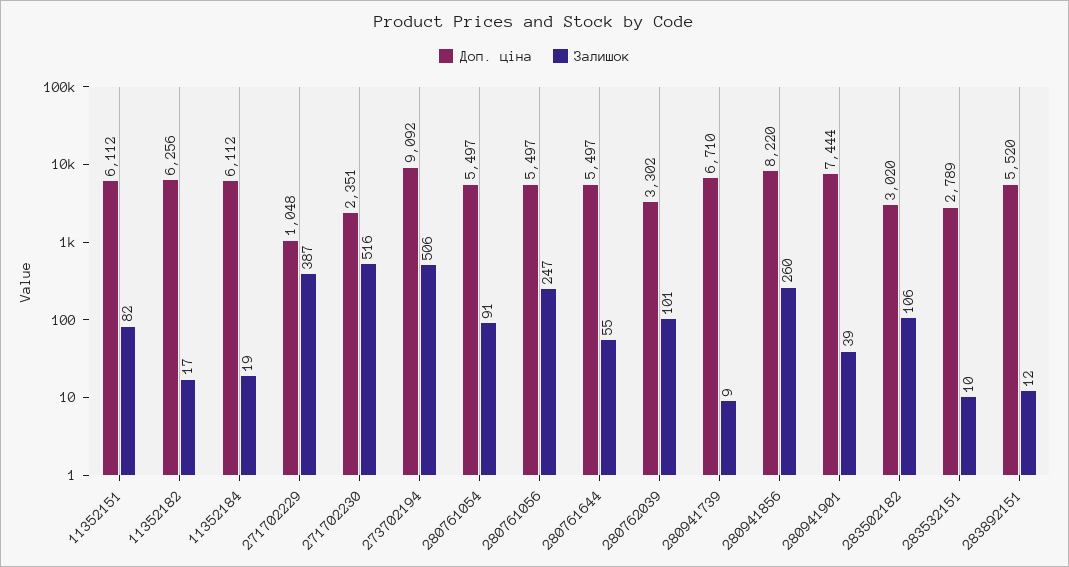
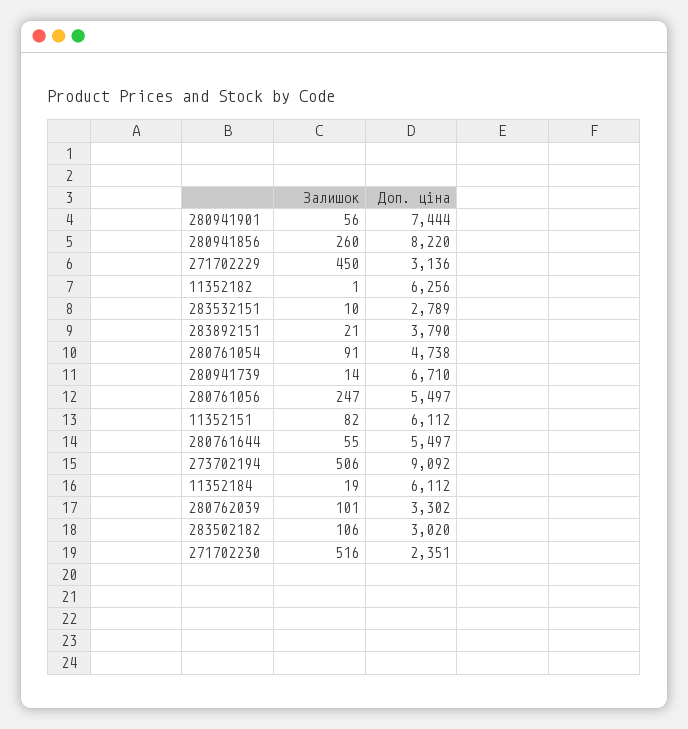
Залишок, 11352182: 17 -> 1
Доп. ціна, 271702229: 1048 -> 3136
Залишок, 271702229: 387 -> 450
Доп. ціна, 280761054: 5497 -> 4738
Залишок, 280941739: 9 -> 14
Залишок, 280941901: 39 -> 56
Доп. ціна, 283892151: 5520 -> 3790
Залишок, 283892151: 12 -> 21

